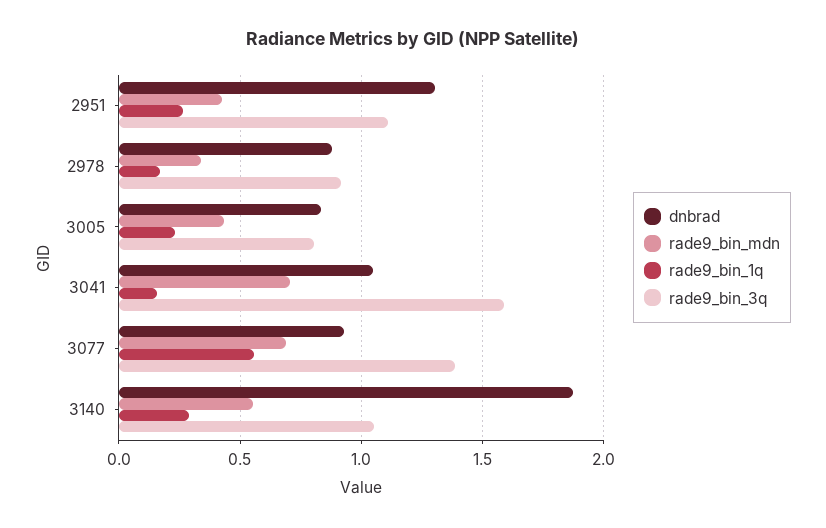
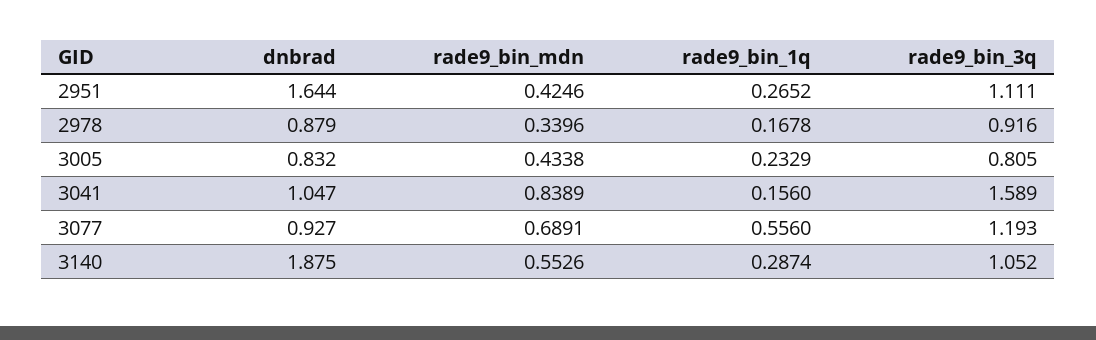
dnbrad, 2951: 1.3 -> 1.644
rade9_bin_mdn, 3041: 0.7 -> 0.8389
rade9_bin_3q, 3077: 1.4 -> 1.193

